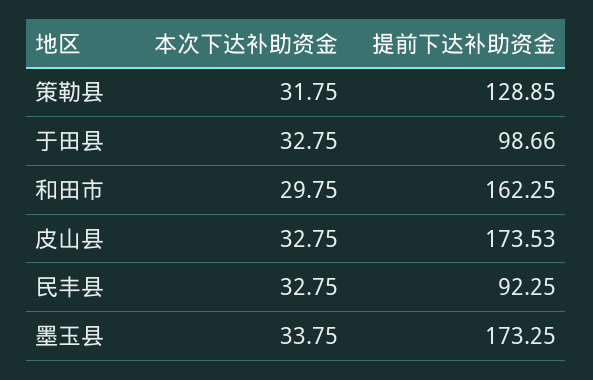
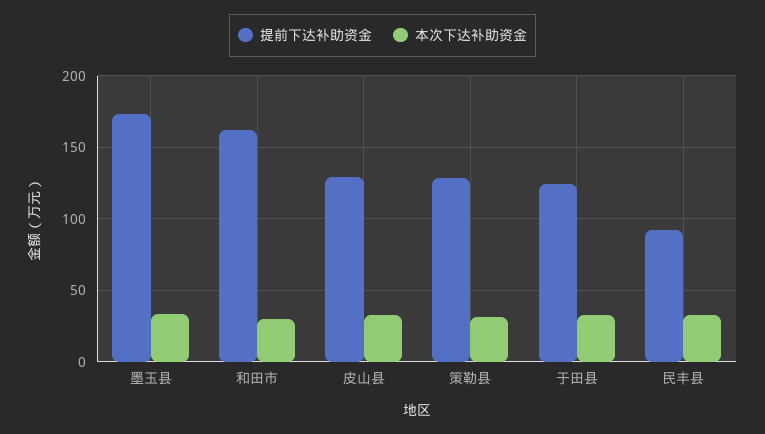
提前下达补助资金, 于田县: 98.66 -> 125
提前下达补助资金, 皮山县: 173.53 -> 130

